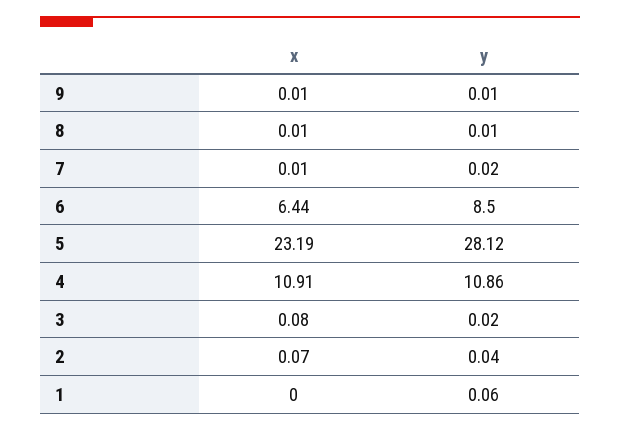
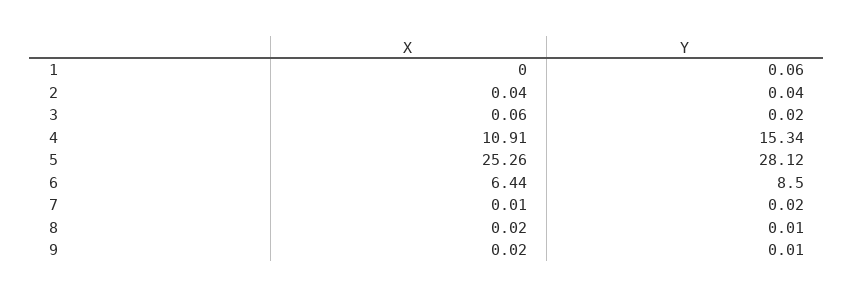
x, 9: 0.01 -> 0.02
x, 8: 0.01 -> 0.02
x, 5: 23.19 -> 25.26
y, 4: 10.86 -> 15.34
x, 3: 0.08 -> 0.06
x, 2: 0.07 -> 0.04

